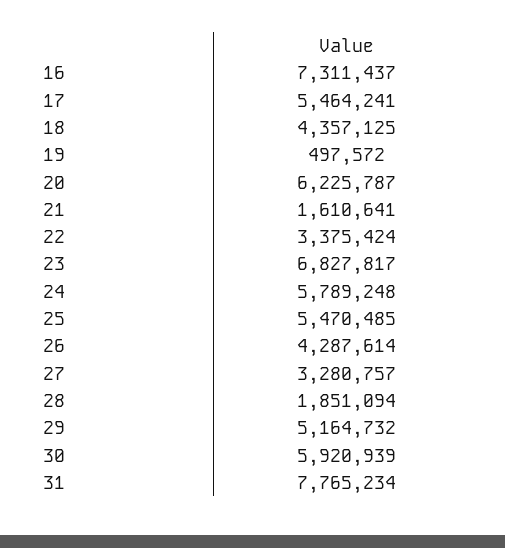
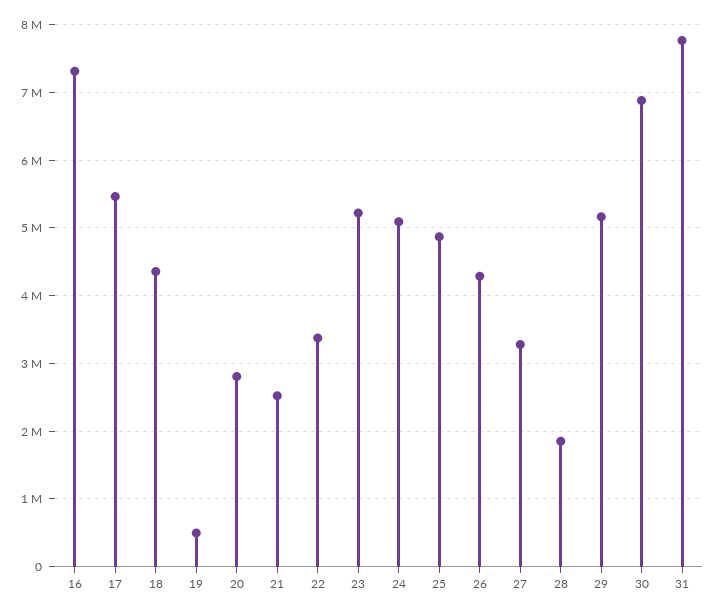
20: 6225787 -> 2800000
21: 1610641 -> 2500000
23: 6827817 -> 5200000
24: 5789248 -> 5100000
25: 5470485 -> 4900000
30: 5920939 -> 6900000

